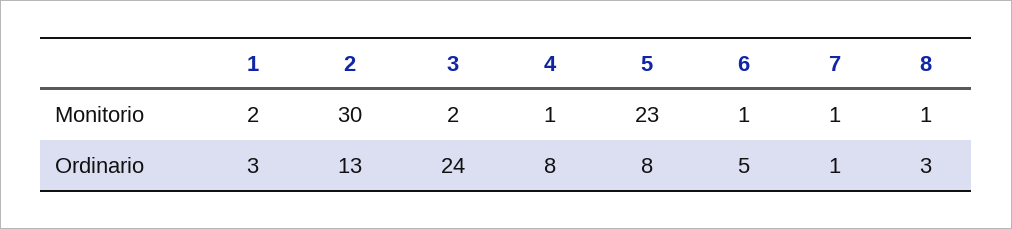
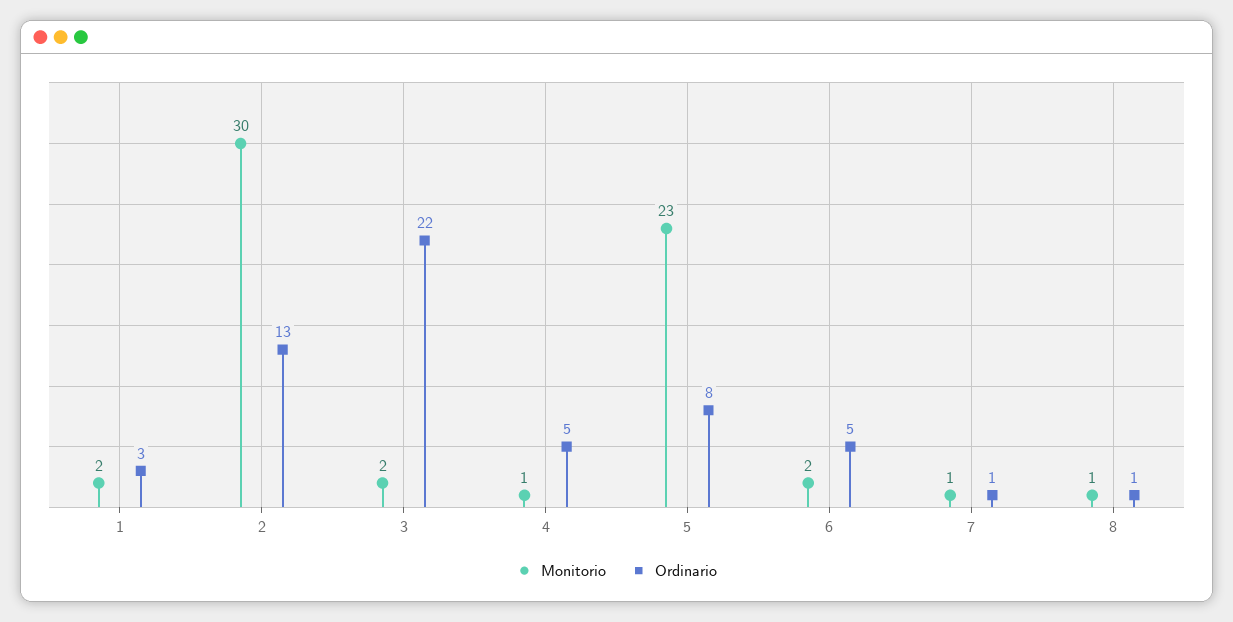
Monitorio, 6: 1 -> 2
Ordinario, 3: 24 -> 22
Ordinario, 4: 8 -> 5
Ordinario, 8: 3 -> 1

